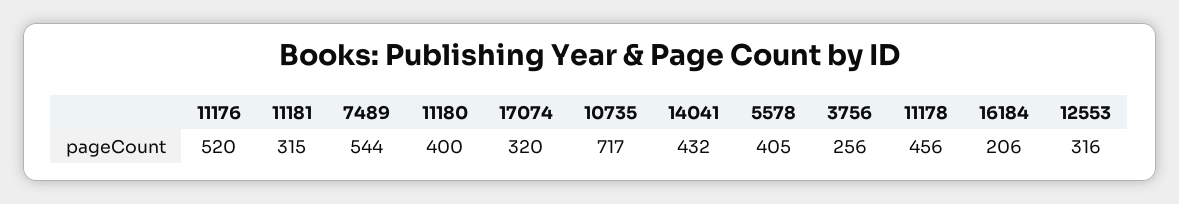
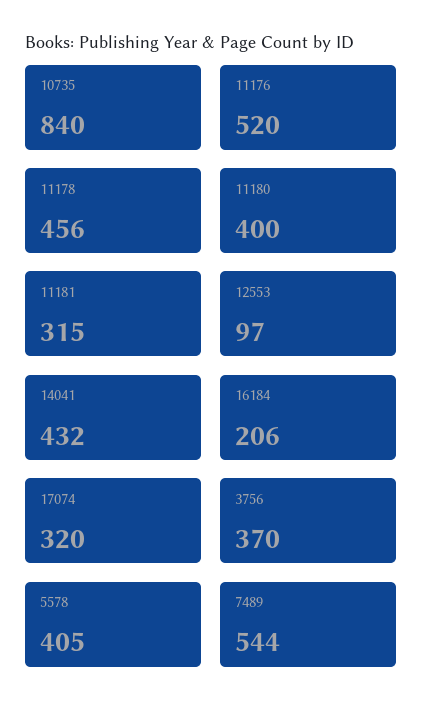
10735: 717 -> 840
3756: 256 -> 370
12553: 316 -> 97

